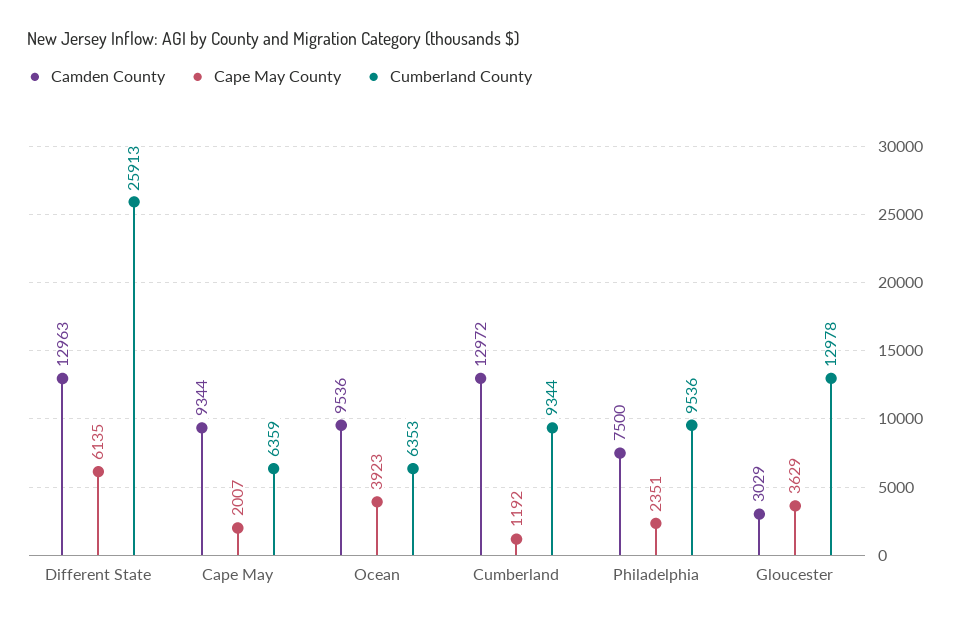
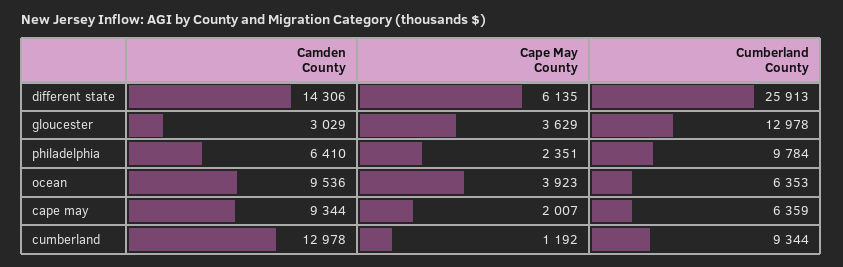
Camden County, Different State: 12963 -> 14306
Camden County, Cumberland: 12972 -> 12978
Camden County, Philadelphia: 7500 -> 6410
Cumberland County, Philadelphia: 9536 -> 9784

